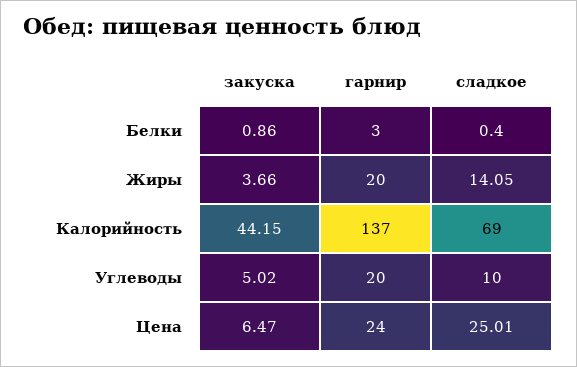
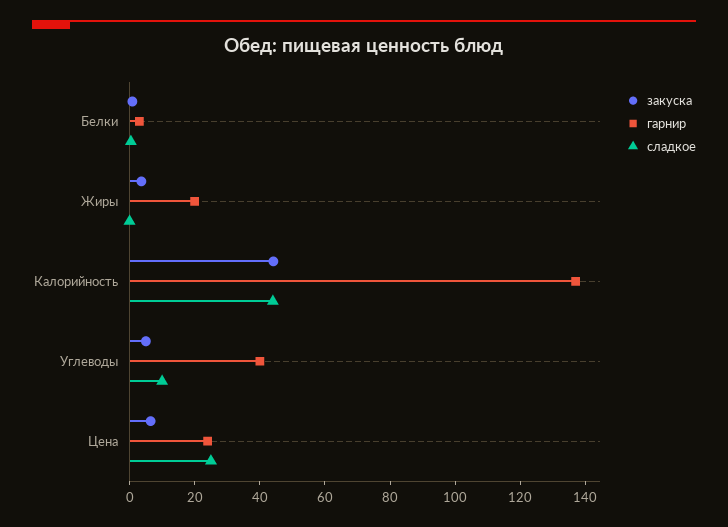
сладкое, Жиры: 14.05 -> 0
сладкое, Калорийность: 69 -> 45
гарнир, Углеводы: 20 -> 40

